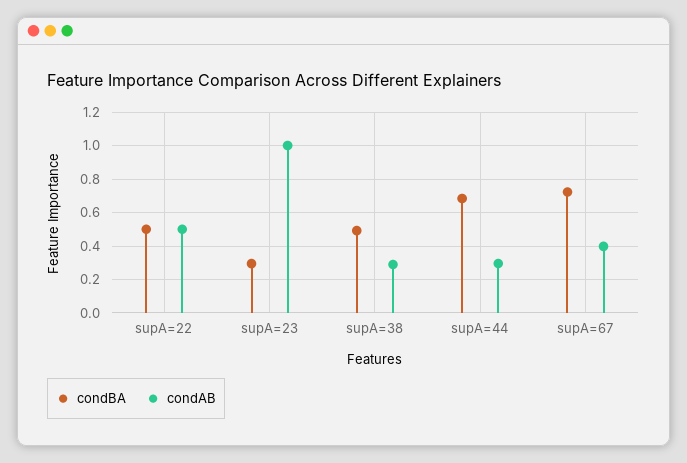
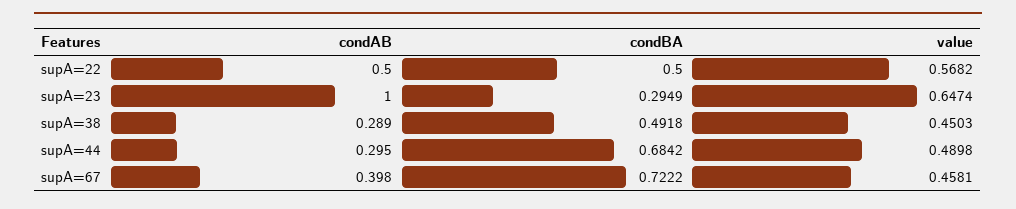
value, supA=22: none -> 0.5682
value, supA=23: none -> 0.6474
value, supA=38: none -> 0.4503
value, supA=44: none -> 0.4898
value, supA=67: none -> 0.4581

